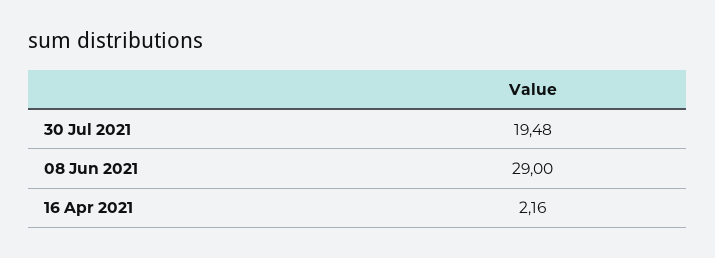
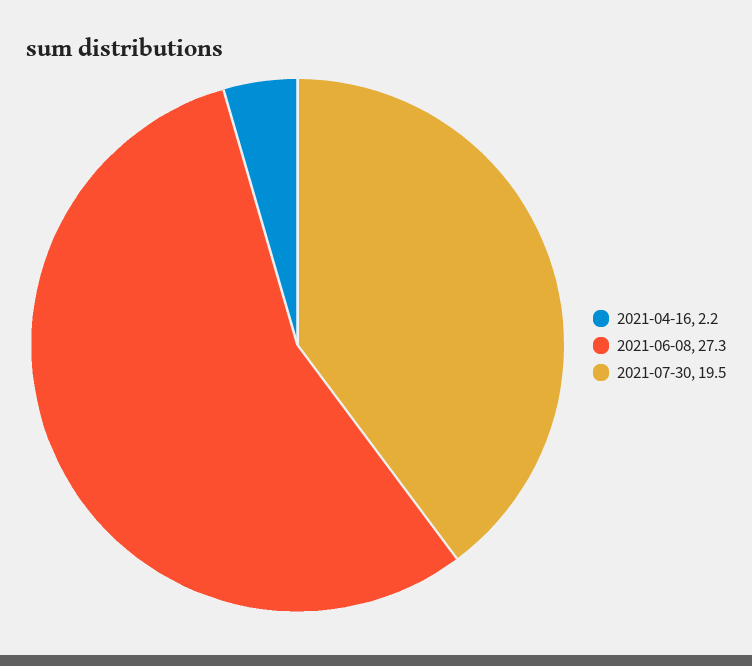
08 Jun 2021: 29 -> 27.3

